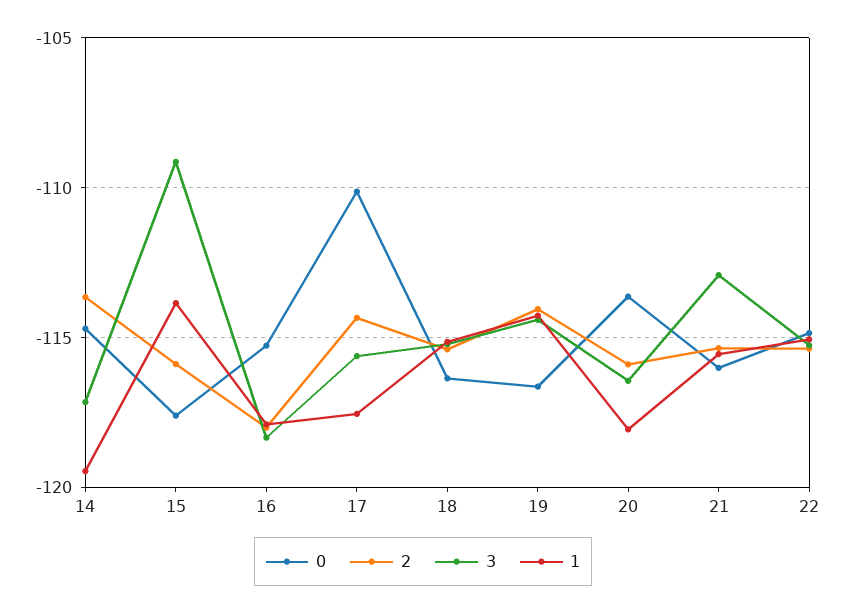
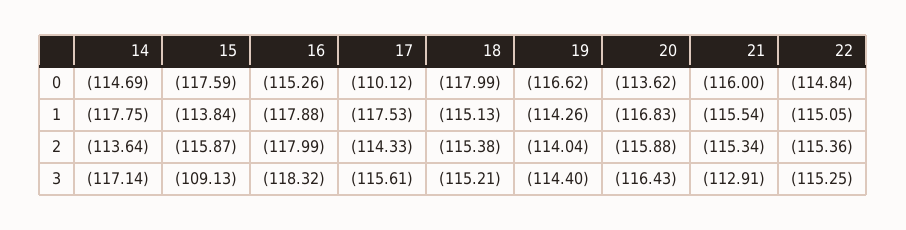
1, 14: -119.5 -> -117.75
0, 18: -116.5 -> -117.99
1, 20: -118 -> -116.83

